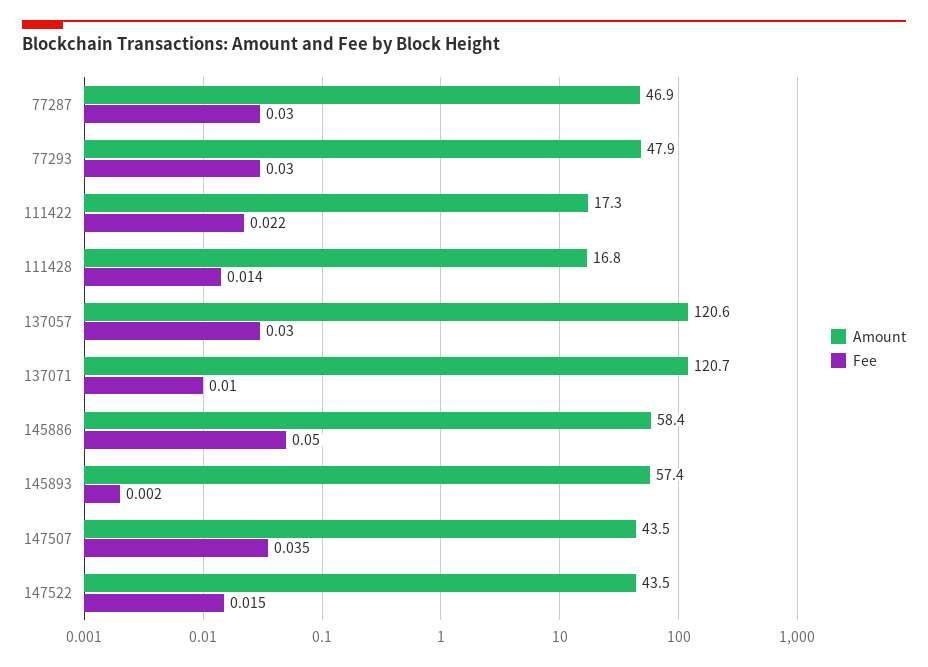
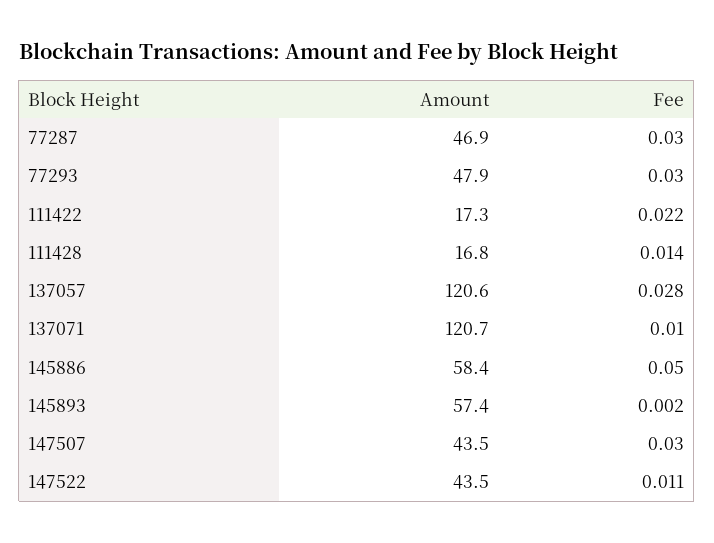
Fee, 137057: 0.03 -> 0.028
Fee, 147507: 0.035 -> 0.03
Fee, 147522: 0.015 -> 0.011

